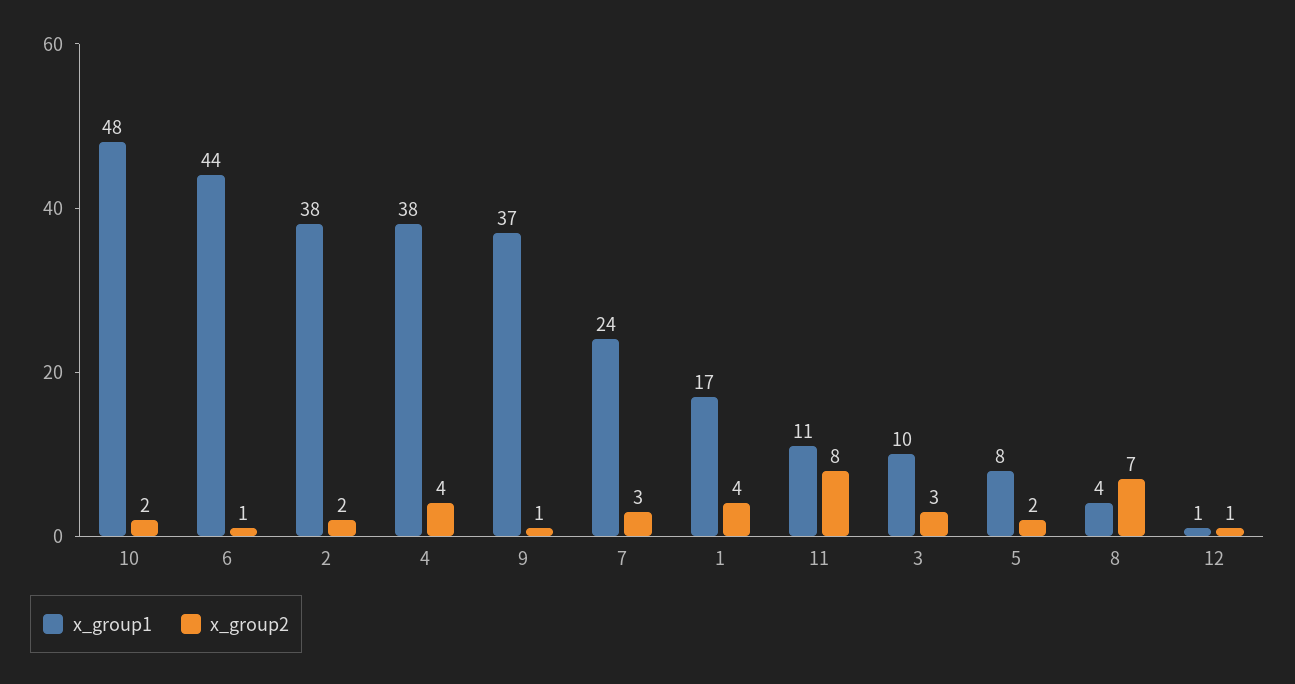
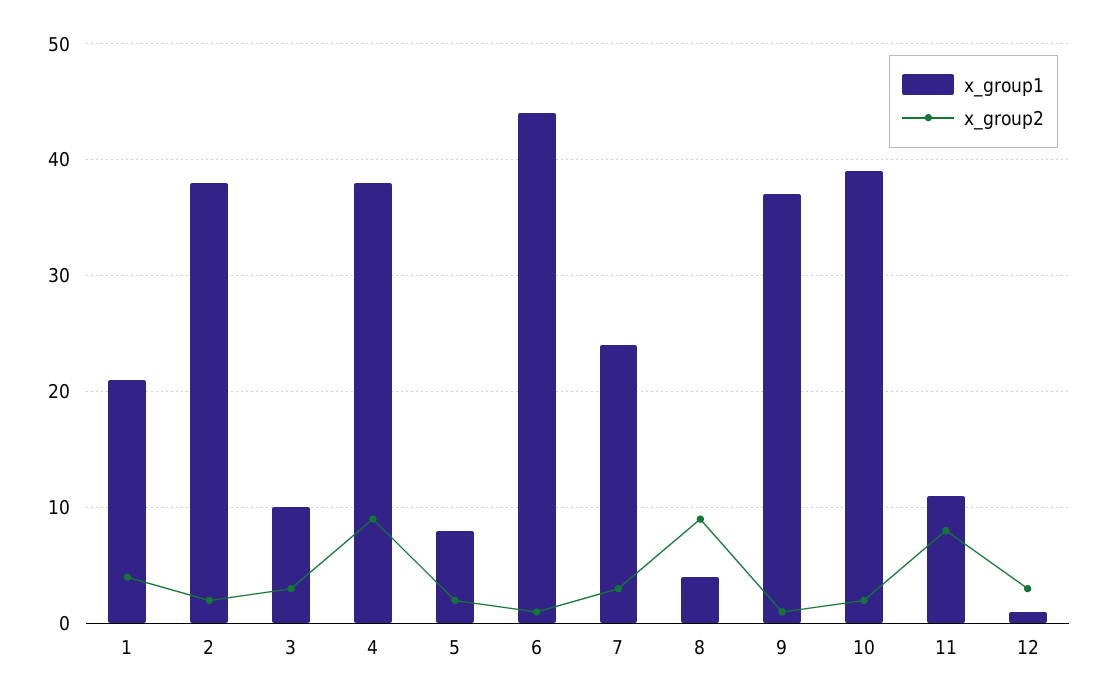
x_group1, 10: 48 -> 39
x_group2, 4: 4 -> 9
x_group1, 1: 17 -> 21
x_group2, 8: 7 -> 9
x_group2, 12: 1 -> 3

